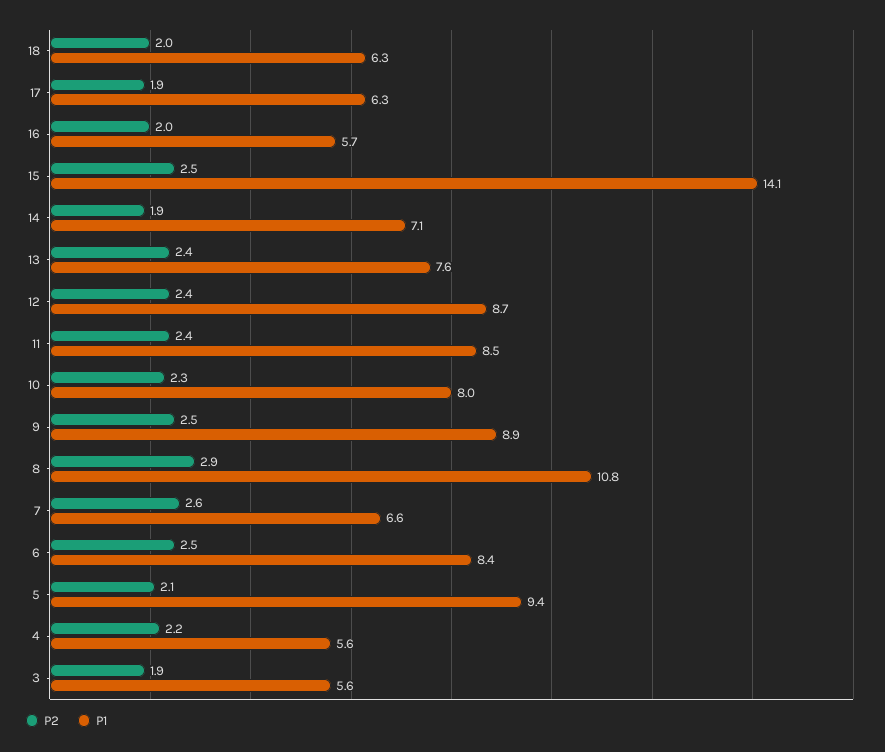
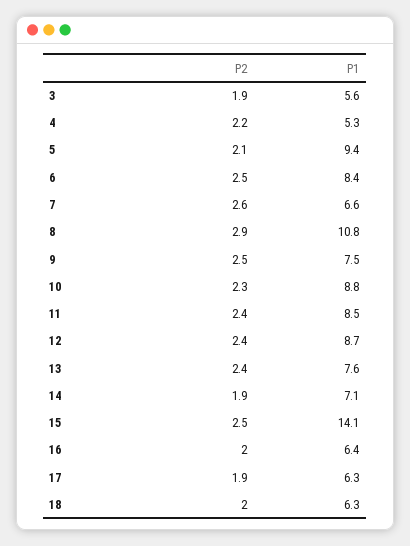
P1, 16: 5.7 -> 6.4
P1, 10: 8 -> 8.8
P1, 9: 8.9 -> 7.5
P1, 4: 5.6 -> 5.3

